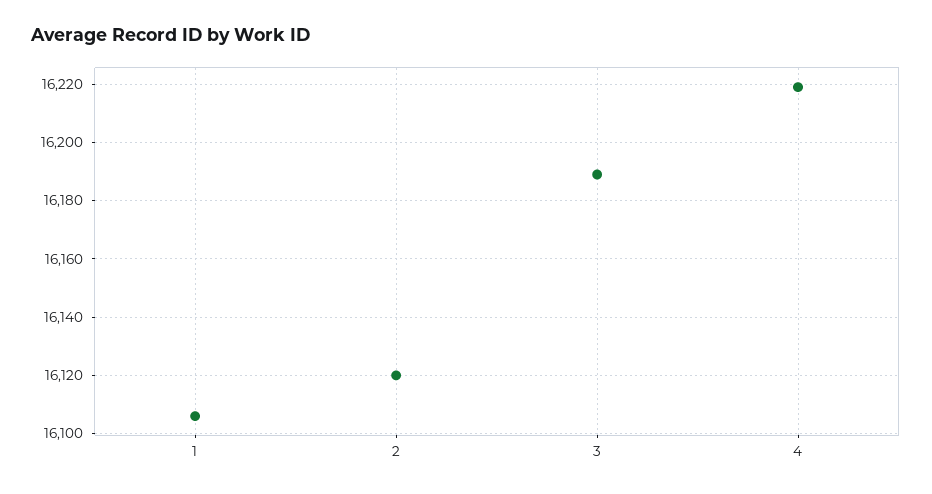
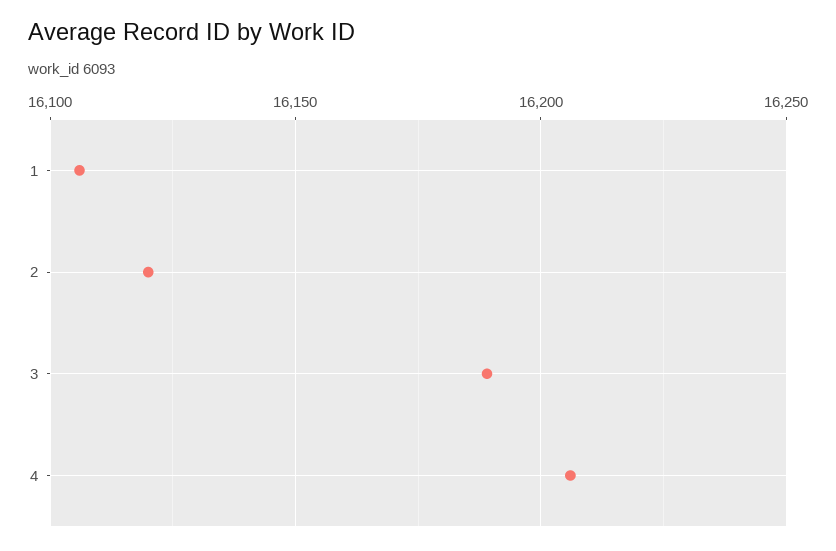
4: 16220 -> 16205

